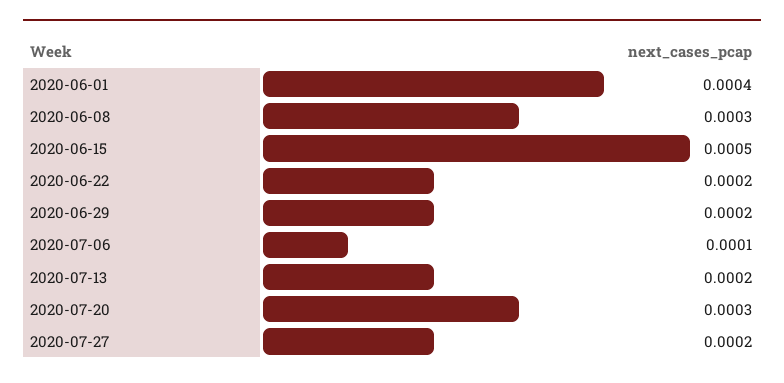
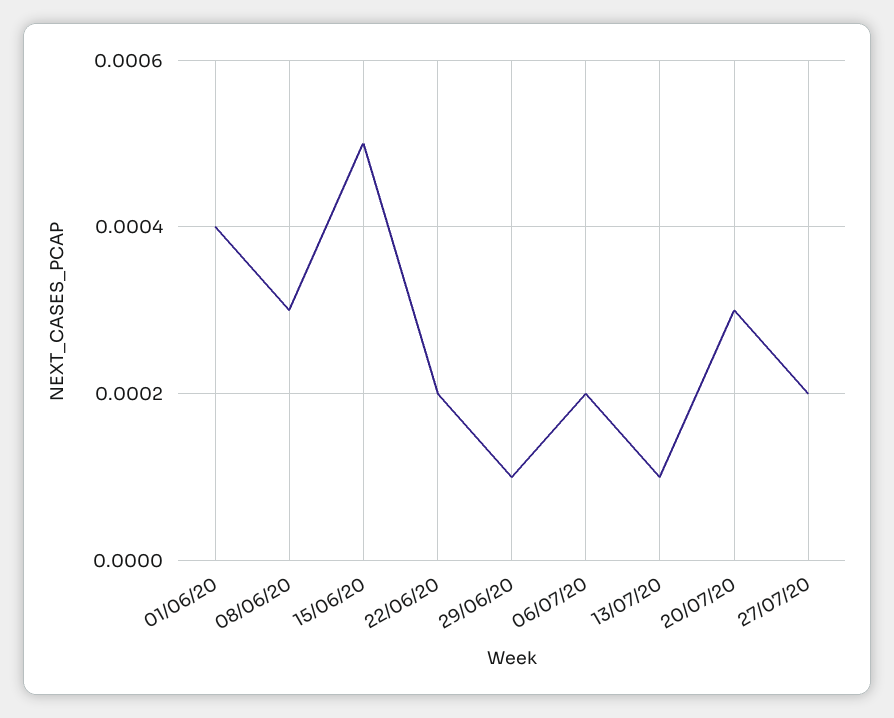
2020-06-29: 0.0002 -> 0.0001
2020-07-06: 0.0001 -> 0.0002
2020-07-13: 0.0002 -> 0.0001

